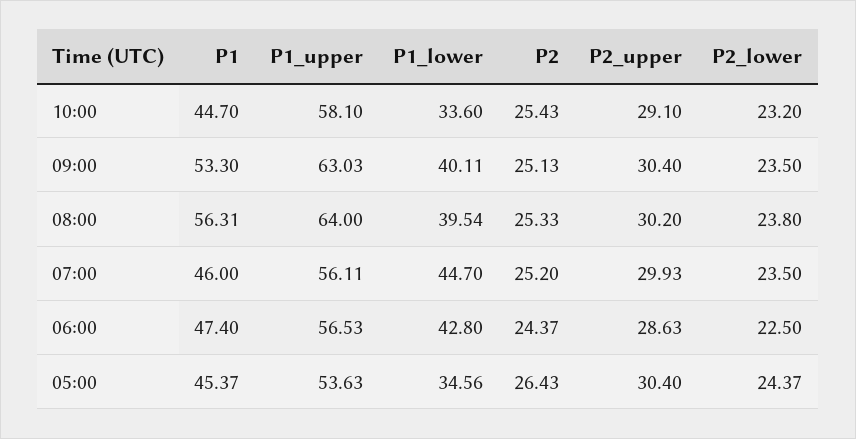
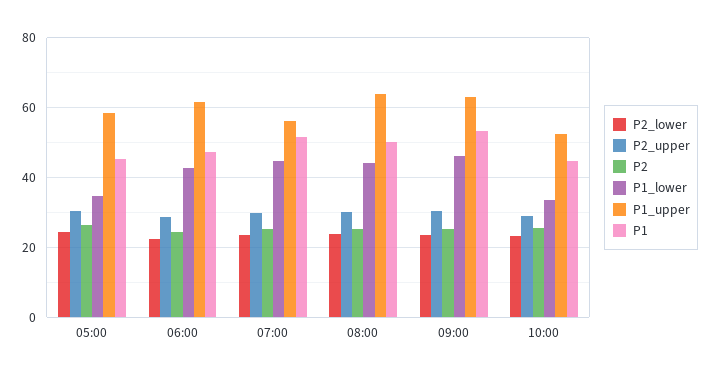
P1_upper, 10:00: 58.1 -> 52
P1_lower, 09:00: 40.11 -> 46
P1, 08:00: 56.31 -> 50
P1_lower, 08:00: 39.54 -> 44
P1, 07:00: 46 -> 52
P1_upper, 06:00: 56.53 -> 62
P1_upper, 05:00: 53.63 -> 58

